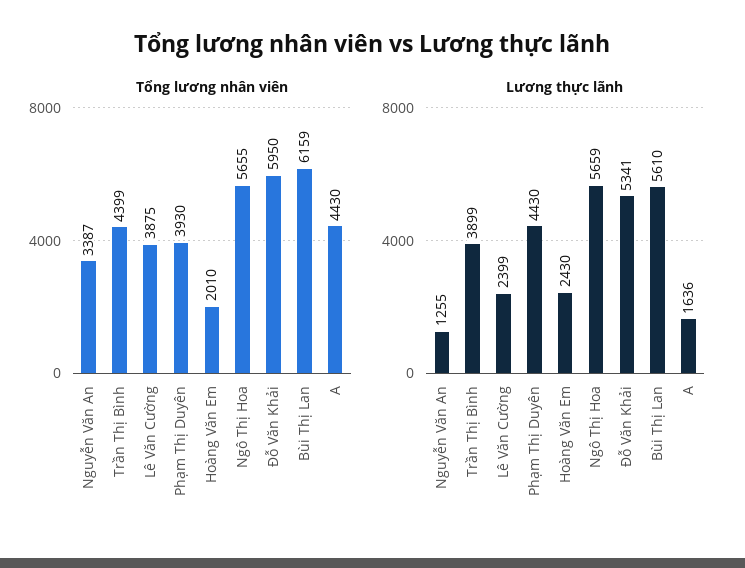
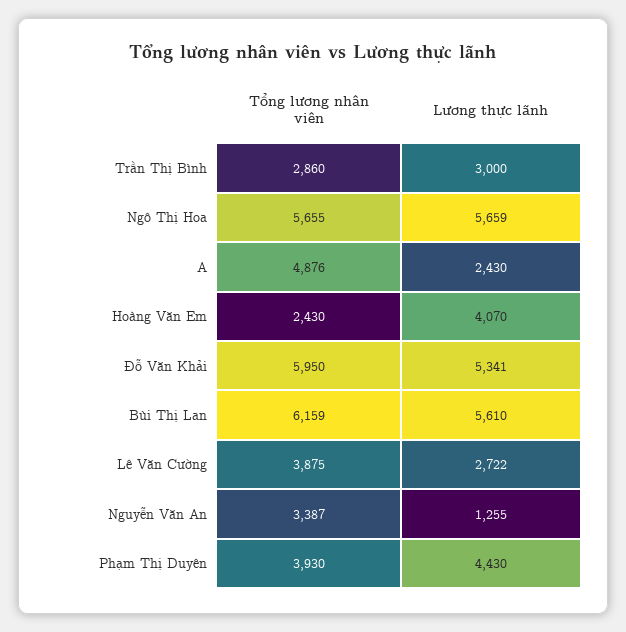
Tổng lương nhân viên, Trần Thị Bình: 4399 -> 2860
Tổng lương nhân viên, Hoàng Văn Em: 2010 -> 2430
Tổng lương nhân viên, A: 4430 -> 4876
Lương thực lãnh, Trần Thị Bình: 3899 -> 3000
Lương thực lãnh, Lê Văn Cường: 2399 -> 2722
Lương thực lãnh, Hoàng Văn Em: 2430 -> 4070
Lương thực lãnh, A: 1636 -> 2430

